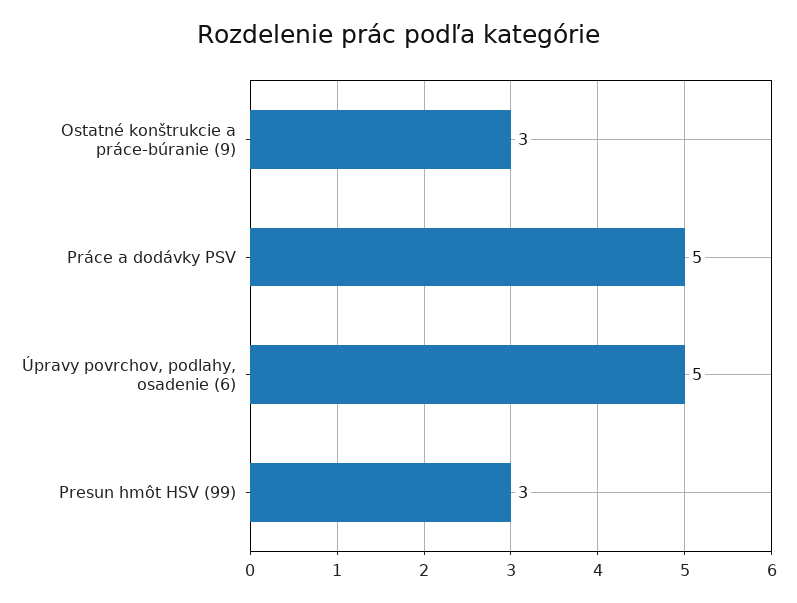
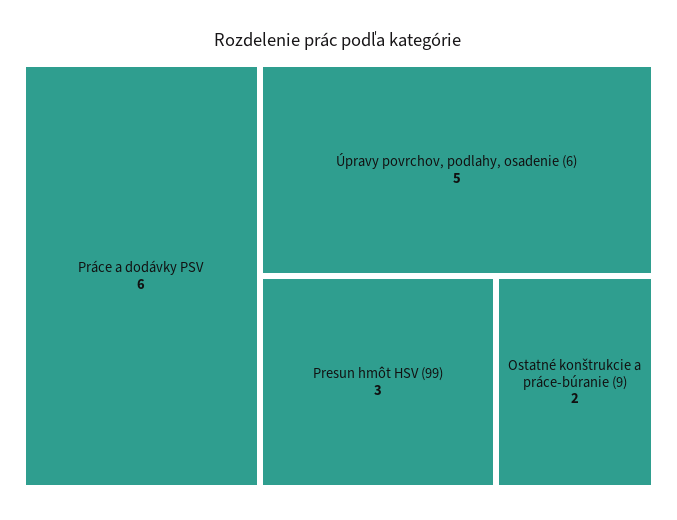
Ostatné konštrukcie a práce-búranie (9): 3 -> 2
Práce a dodávky PSV: 5 -> 6

